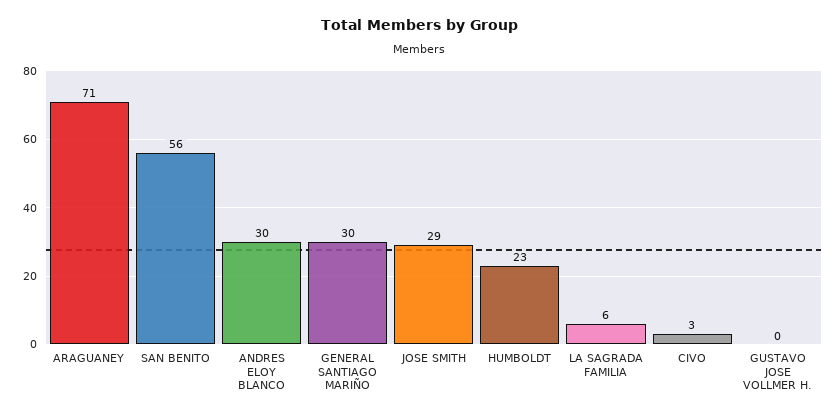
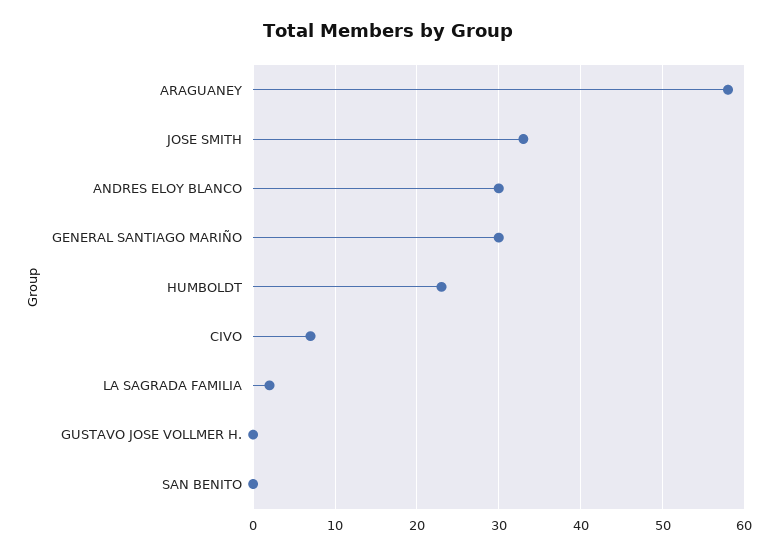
ARAGUANEY: 71 -> 58
SAN BENITO: 56 -> 0
JOSE SMITH: 29 -> 33
LA SAGRADA FAMILIA: 6 -> 2
CIVO: 3 -> 7

